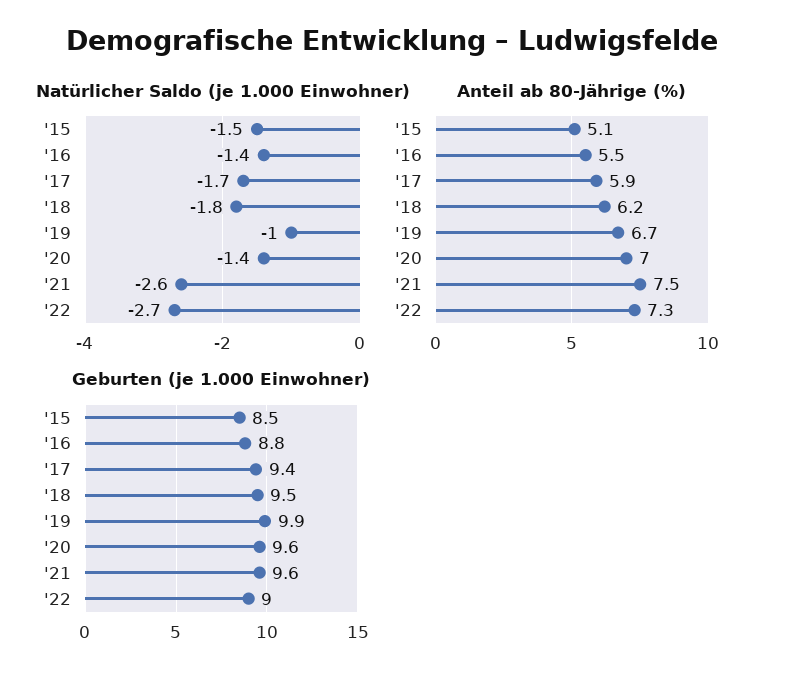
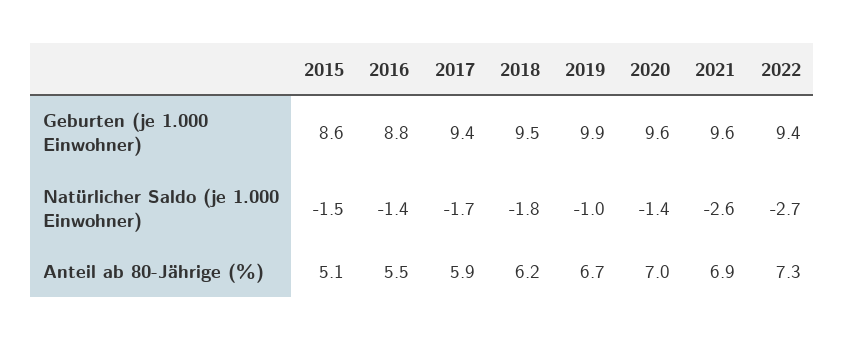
Anteil ab 80-Jährige (%), '21: 7.5 -> 6.9
Geburten (je 1.000 Einwohner), '15: 8.5 -> 8.6
Geburten (je 1.000 Einwohner), '22: 9 -> 9.4

